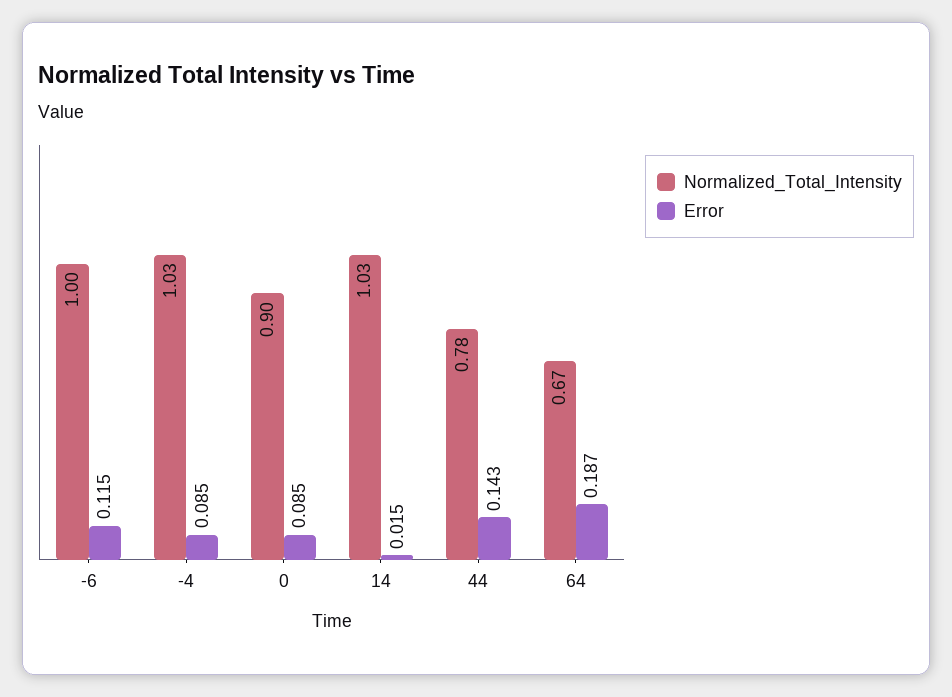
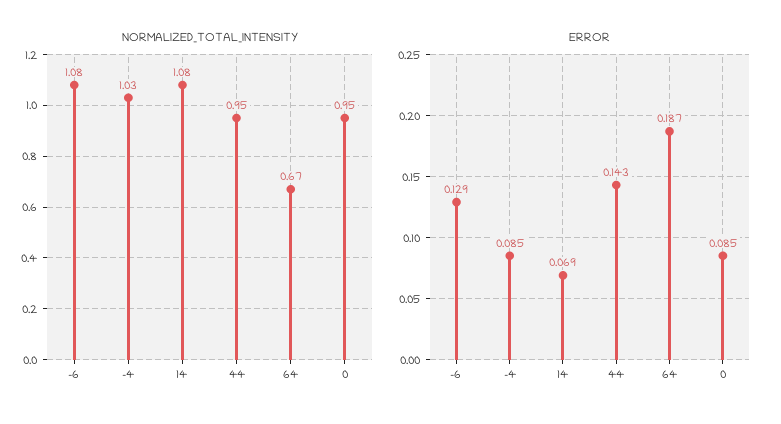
Normalized_Total_Intensity, -6: 1 -> 1.08
Error, -6: 0.115 -> 0.129
Normalized_Total_Intensity, 0: 0.9 -> 0.95
Normalized_Total_Intensity, 14: 1.03 -> 1.08
Error, 14: 0.015 -> 0.069
Normalized_Total_Intensity, 44: 0.78 -> 0.95

